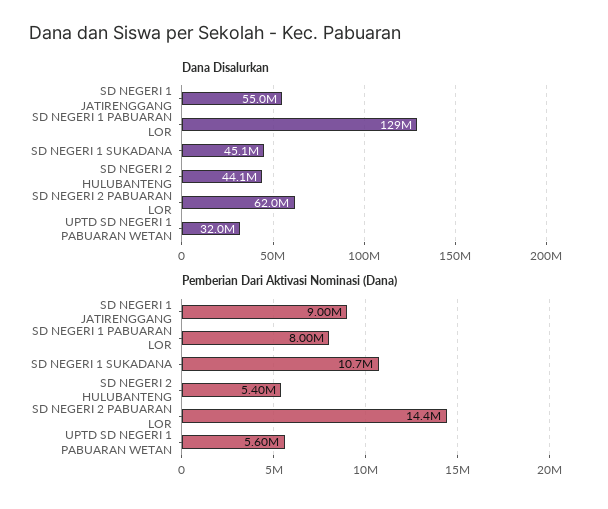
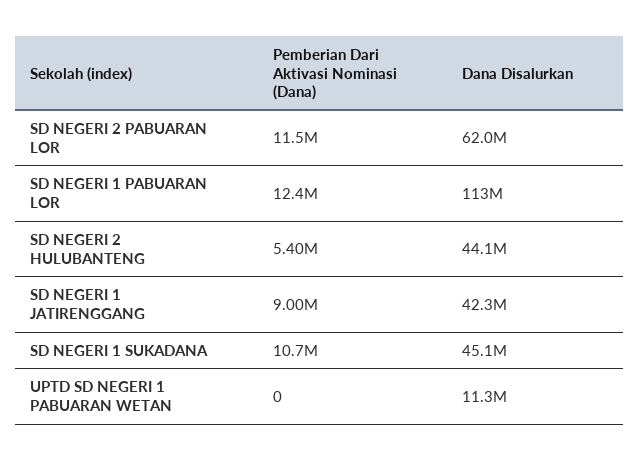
Dana Disalurkan, SD NEGERI 1 JATIRENGGANG: 55000000 -> 42300000
Dana Disalurkan, SD NEGERI 1 PABUARAN LOR: 129000000 -> 113000000
Dana Disalurkan, UPTD SD NEGERI 1 PABUARAN WETAN: 32000000 -> 11300000
Pemberian Dari Aktivasi Nominasi (Dana), SD NEGERI 1 PABUARAN LOR: 8000000 -> 12400000
Pemberian Dari Aktivasi Nominasi (Dana), SD NEGERI 2 PABUARAN LOR: 14400000 -> 11500000
Pemberian Dari Aktivasi Nominasi (Dana), UPTD SD NEGERI 1 PABUARAN WETAN: 5600000 -> 0

